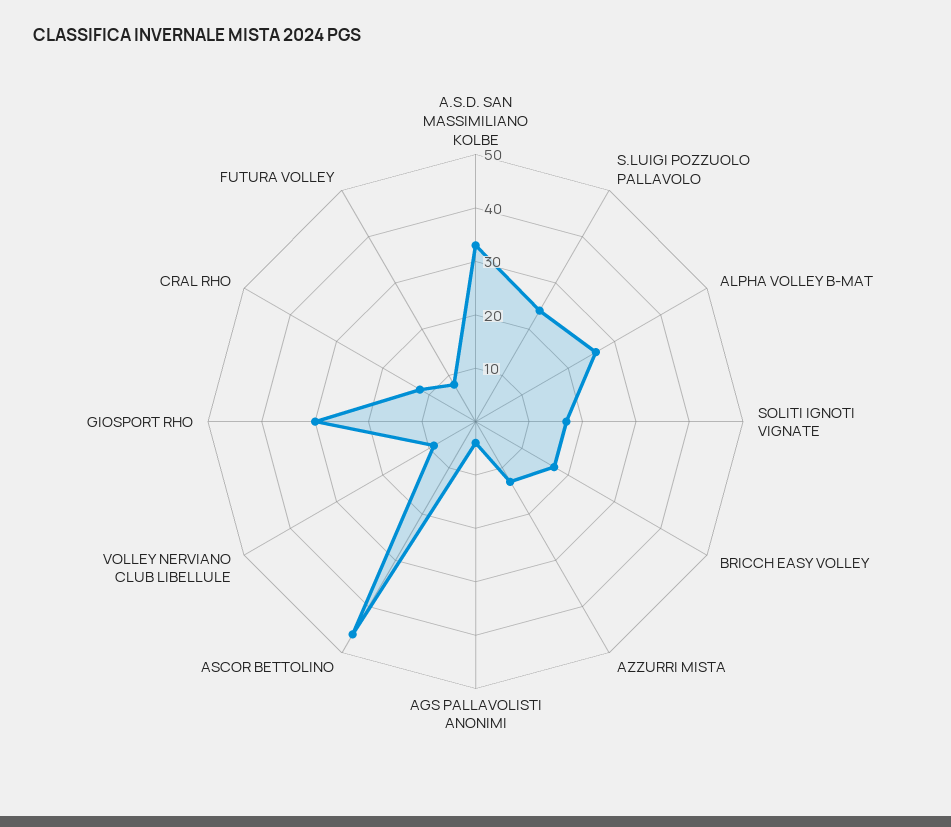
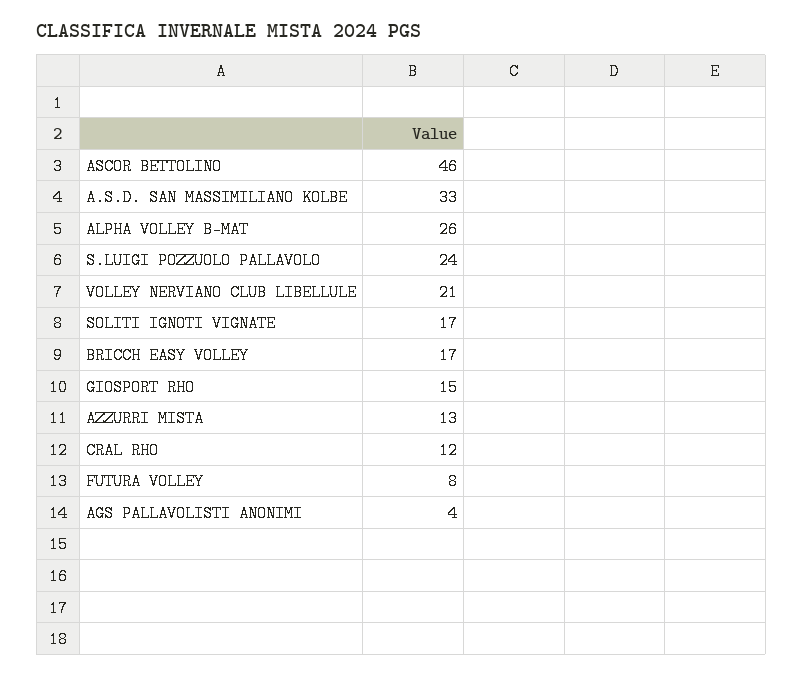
VOLLEY NERVIANO CLUB LIBELLULE: 10 -> 21
GIOSPORT RHO: 30 -> 15

